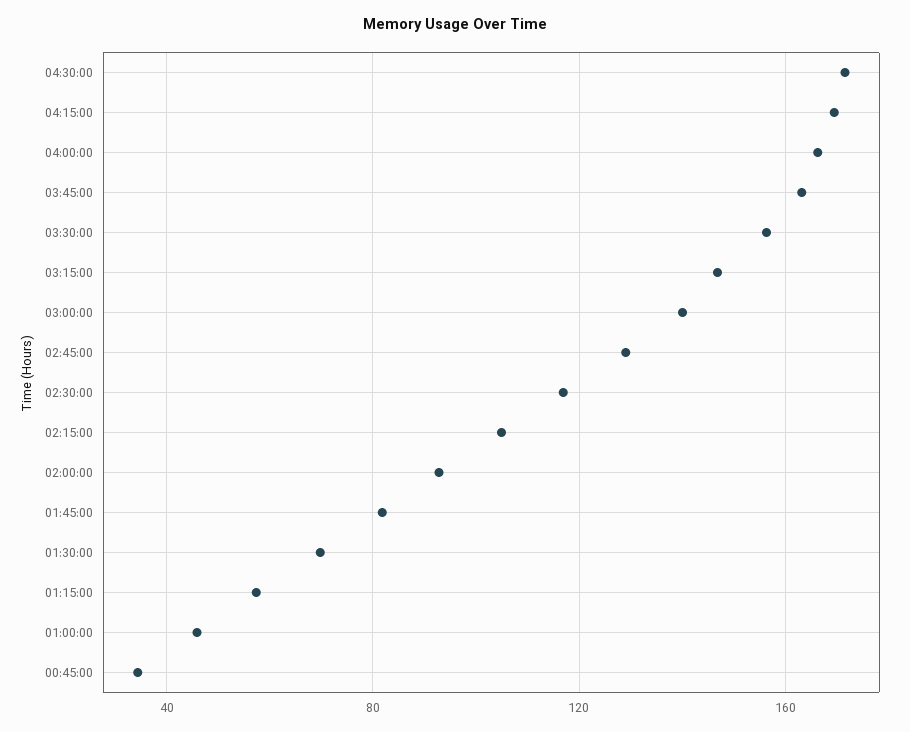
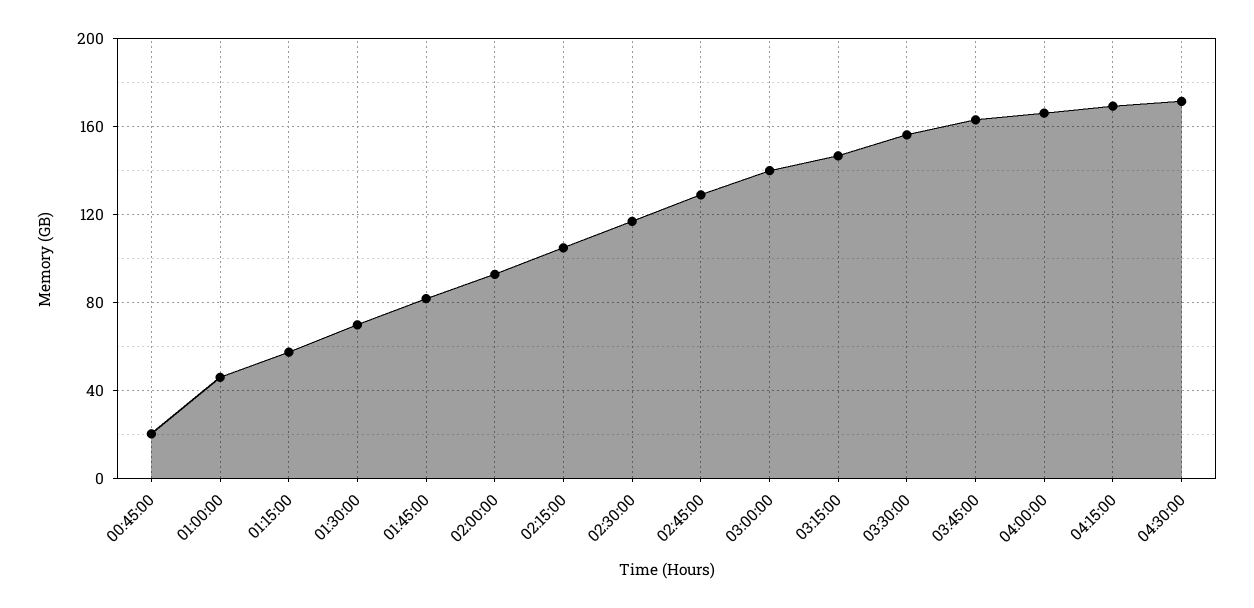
00:45:00: 35 -> 20

